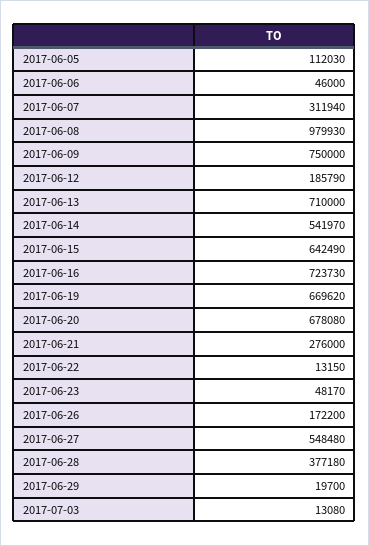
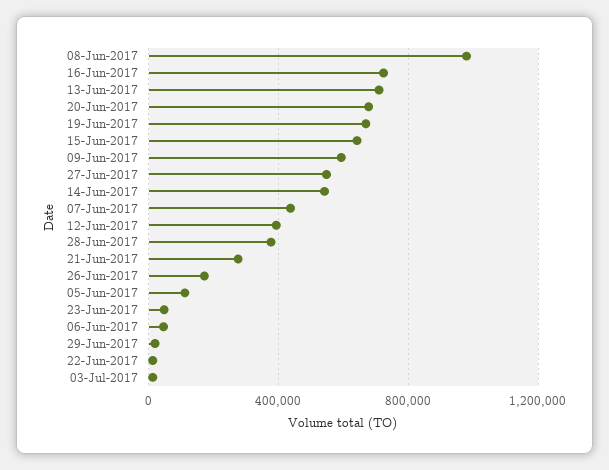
2017-06-07: 311940 -> 450000
2017-06-09: 750000 -> 600000
2017-06-12: 185790 -> 400000

